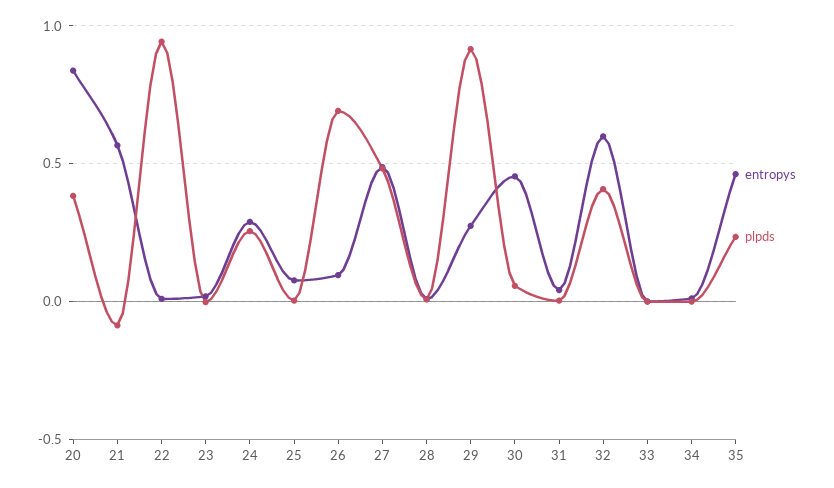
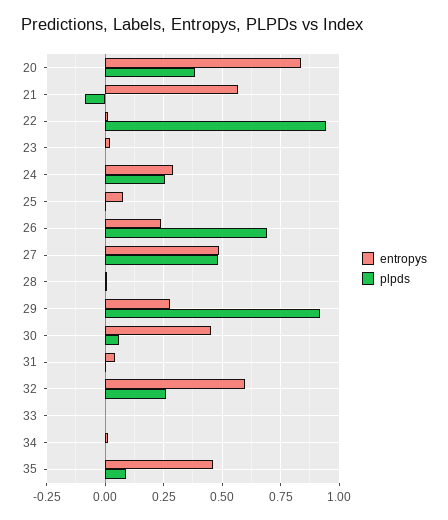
entropys, 26: 0.1 -> 0.25
plpds, 32: 0.4 -> 0.25
plpds, 35: 0.25 -> 0.1

